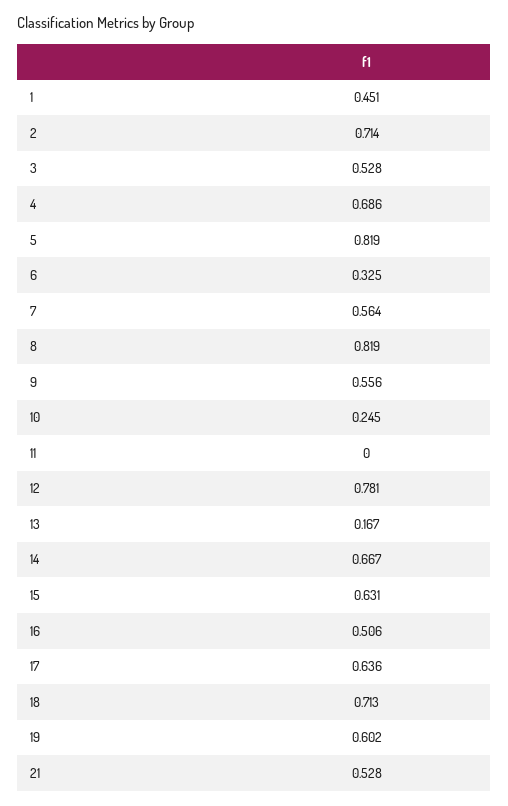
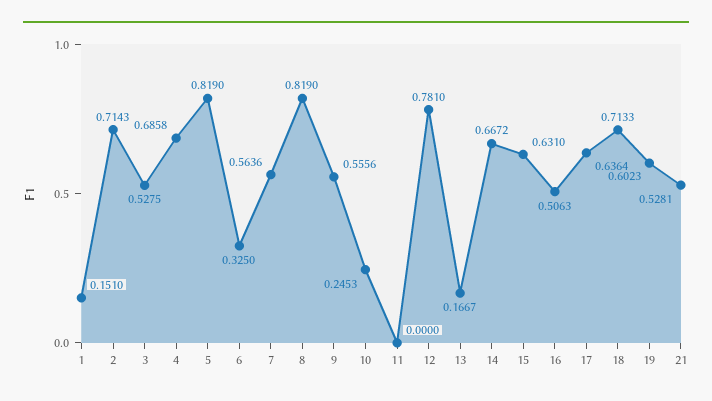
1: 0.451 -> 0.151

